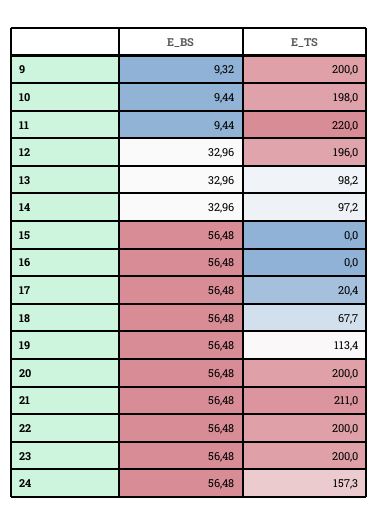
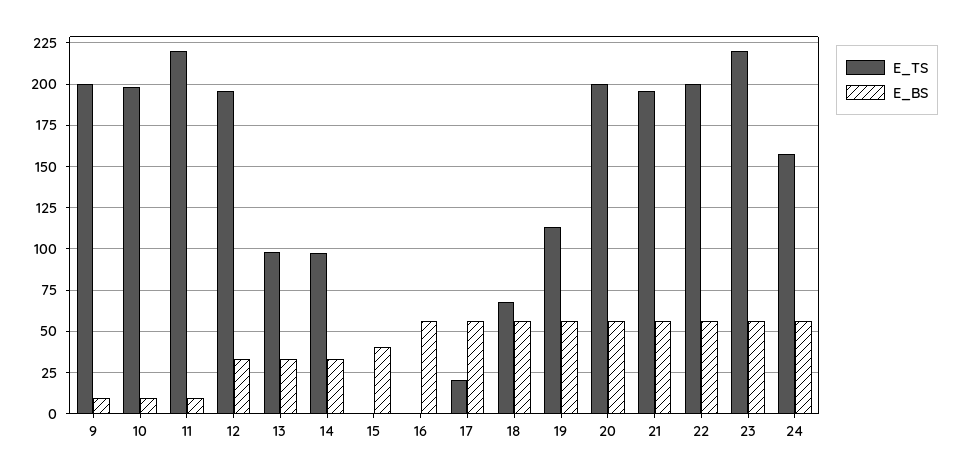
E_BS, 15: 56.48 -> 40
E_TS, 21: 211 -> 195
E_TS, 23: 200 -> 220

